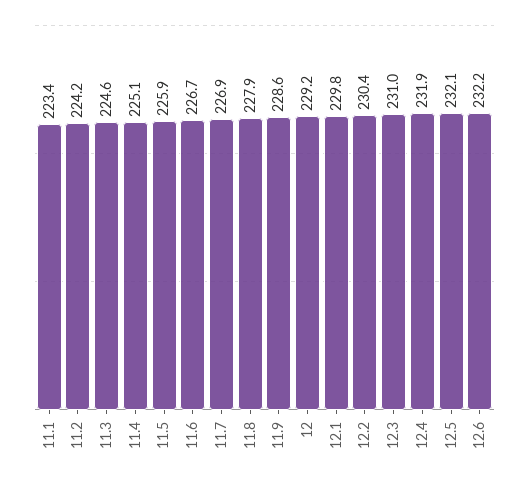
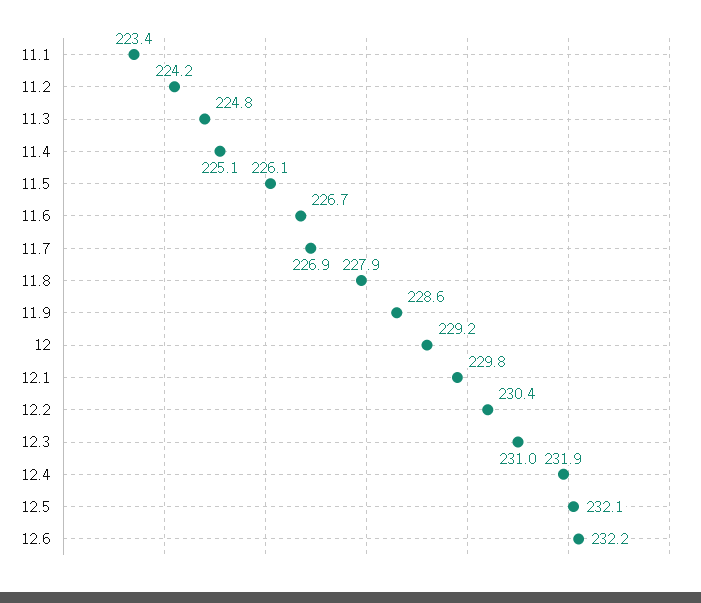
11.3: 224.6 -> 224.8
11.5: 225.9 -> 226.1

